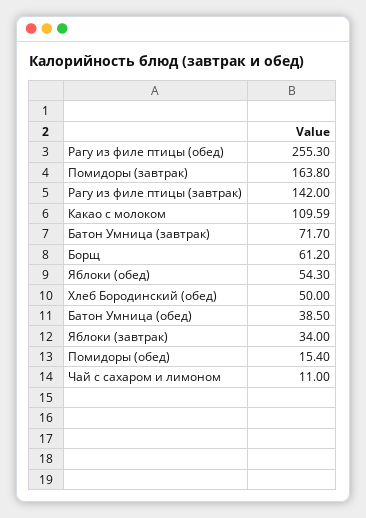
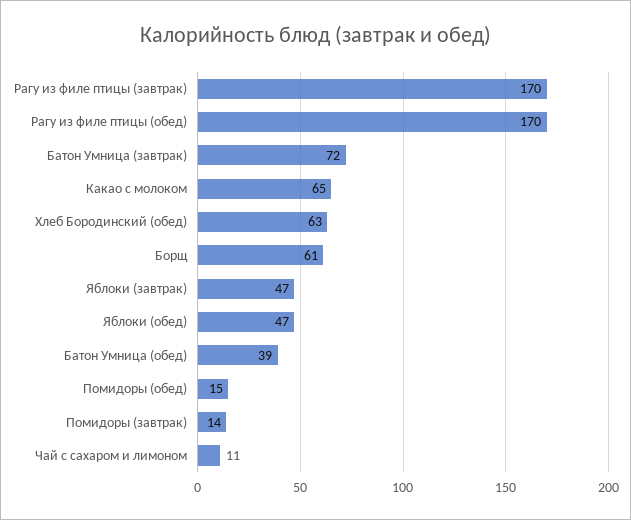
Рагу из филе птицы (обед): 255.3 -> 170
Помидоры (завтрак): 163.8 -> 14
Рагу из филе птицы (завтрак): 142 -> 170
Какао с молоком: 109.59 -> 65
Яблоки (обед): 54.3 -> 47
Хлеб Бородинский (обед): 50 -> 63
Яблоки (завтрак): 34 -> 47

